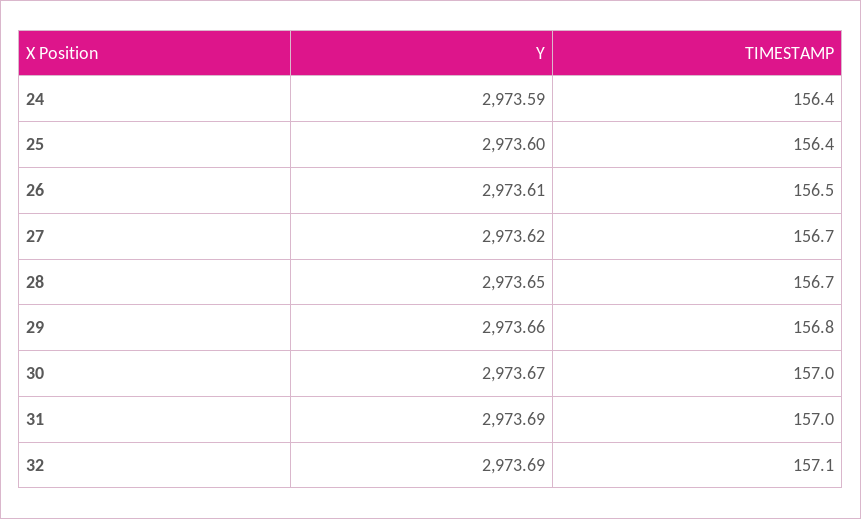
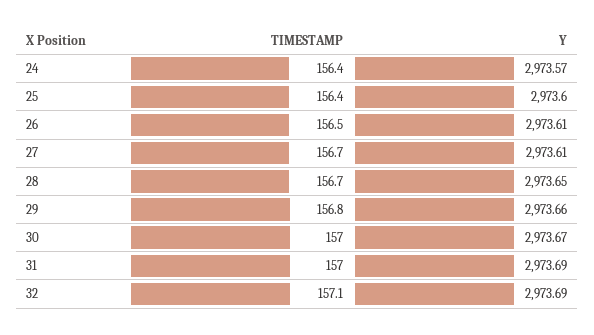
Y, 24: 2973.59 -> 2973.57
Y, 27: 2973.62 -> 2973.61

